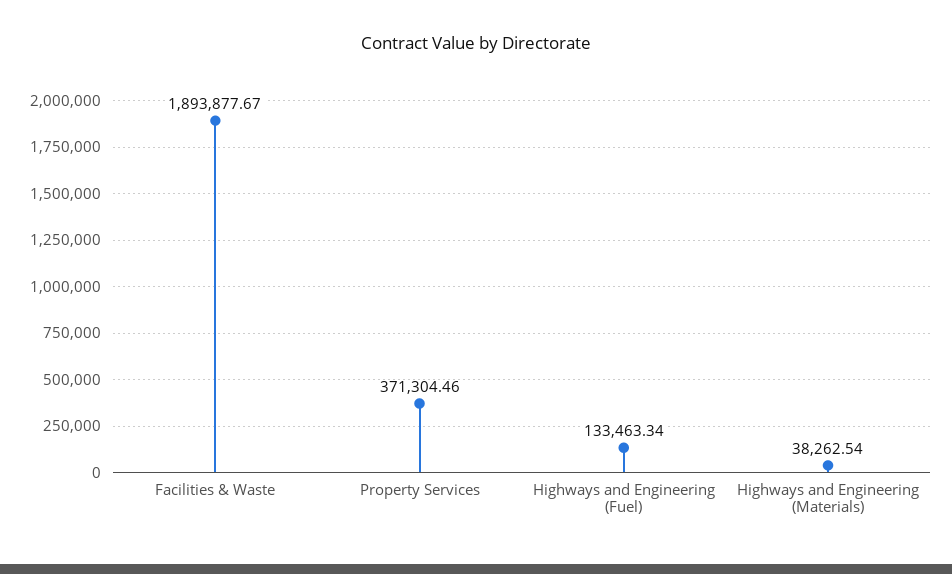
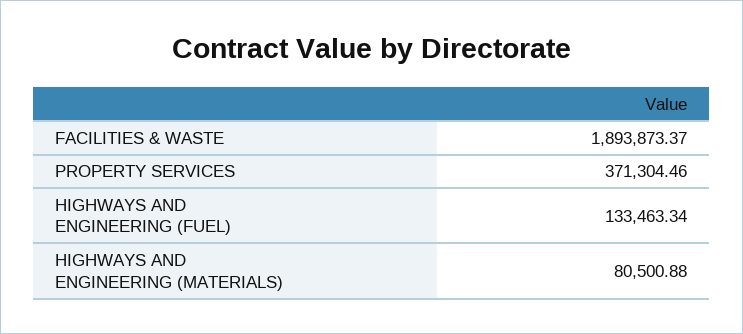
Facilities & Waste: 1893877.67 -> 1893873.37
Highways and Engineering (Materials): 38262.54 -> 80500.88

